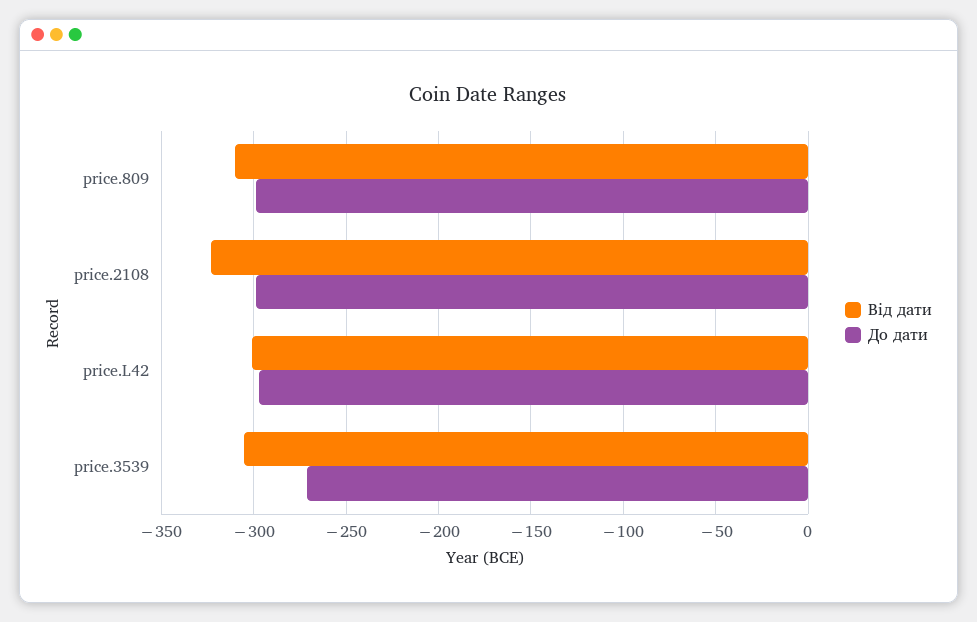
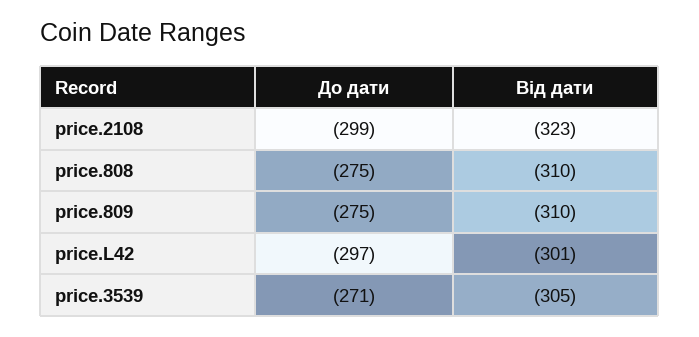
До дати, price.809: -300 -> -275
До дати, price.808: none -> -275
Від дати, price.808: none -> -310

